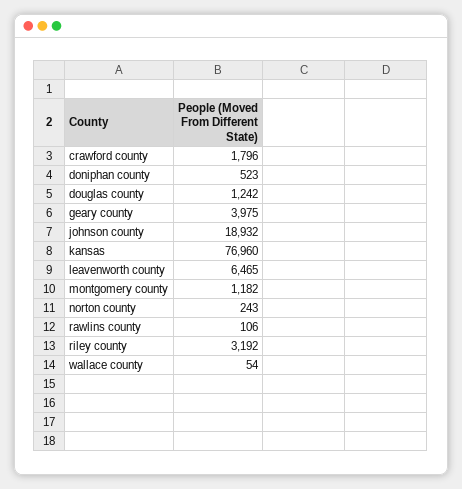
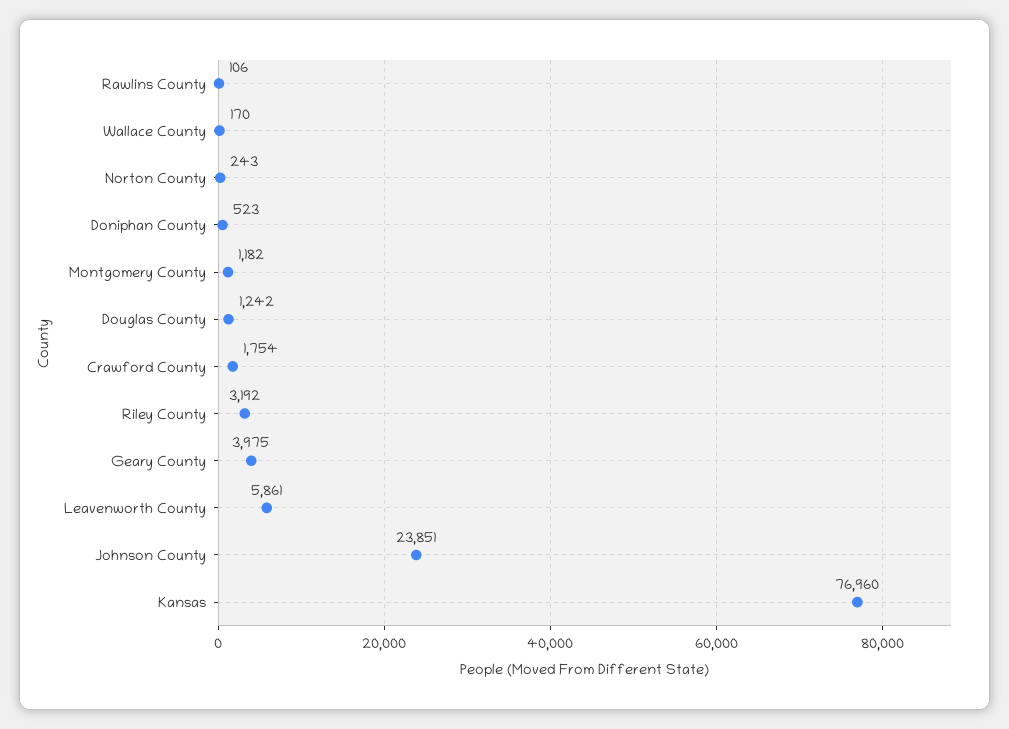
crawford county: 1796 -> 1754
johnson county: 18932 -> 23851
leavenworth county: 6465 -> 5861
wallace county: 54 -> 170

